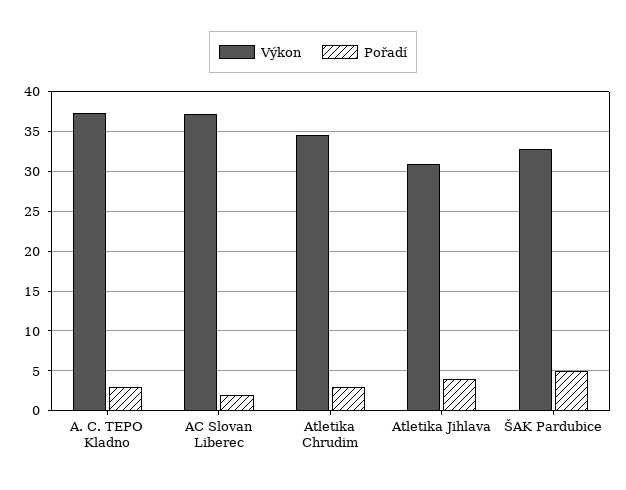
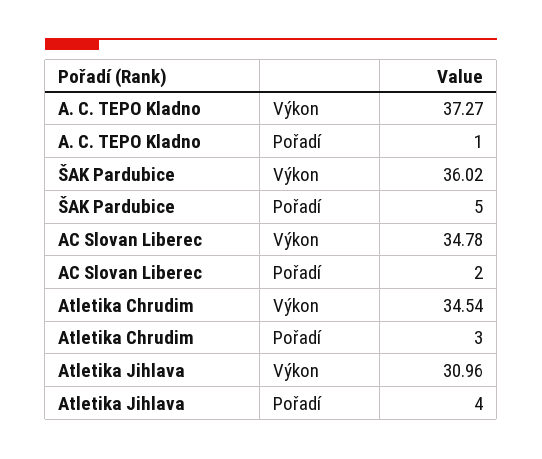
Pořadí, A. C. TEPO Kladno: 3 -> 1
Výkon, AC Slovan Liberec: 37 -> 34.78
Výkon, ŠAK Pardubice: 33 -> 36.02

